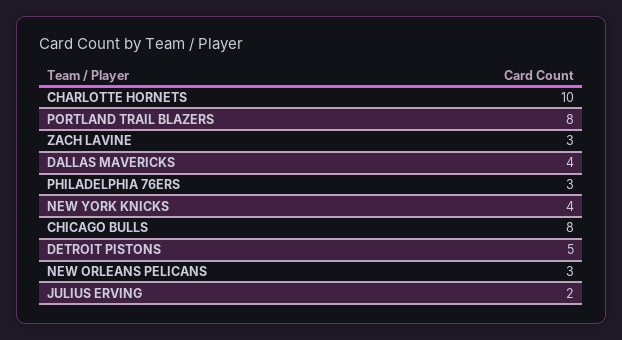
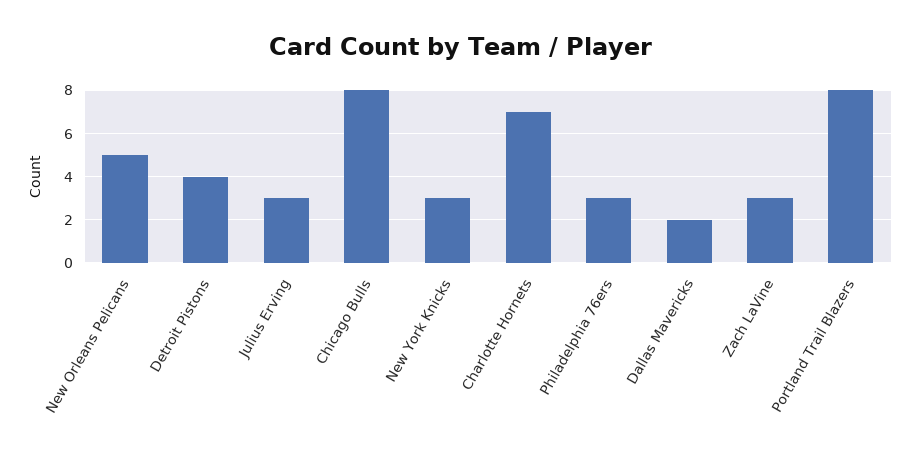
CHARLOTTE HORNETS: 10 -> 7
DALLAS MAVERICKS: 4 -> 2
NEW YORK KNICKS: 4 -> 3
DETROIT PISTONS: 5 -> 4
NEW ORLEANS PELICANS: 3 -> 5
JULIUS ERVING: 2 -> 3

